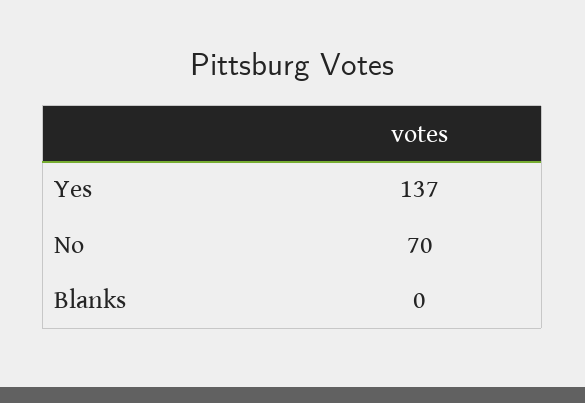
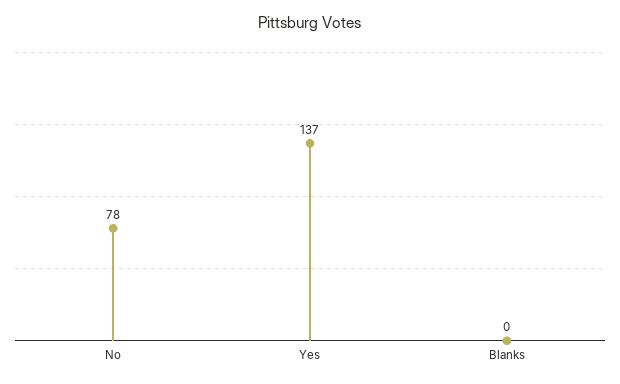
No: 70 -> 78

